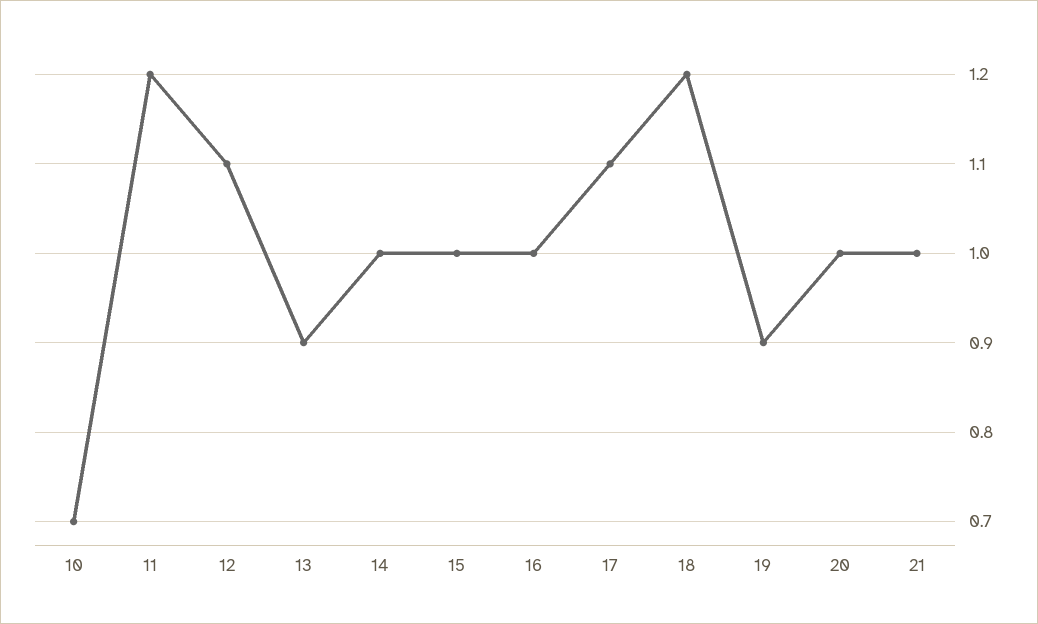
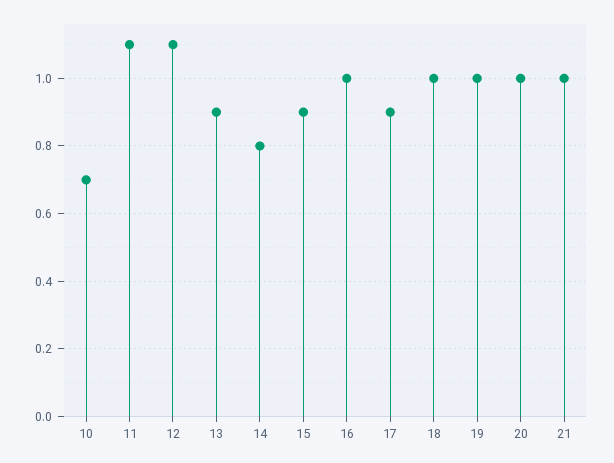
11: 1.2 -> 1.1
14: 1 -> 0.8
15: 1 -> 0.9
17: 1.1 -> 0.9
18: 1.2 -> 1
19: 0.9 -> 1

